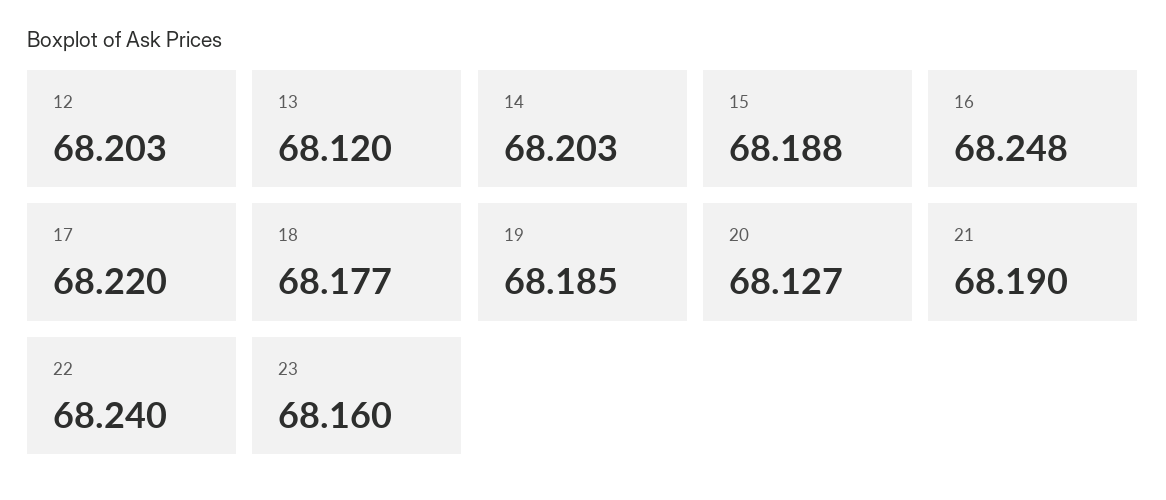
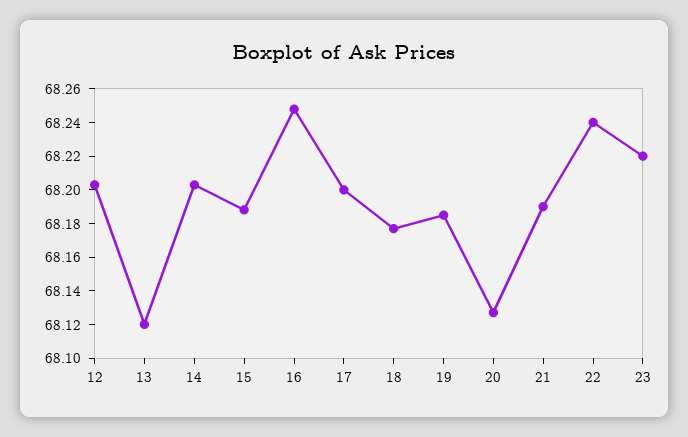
17: 68.22 -> 68.2
23: 68.16 -> 68.22

